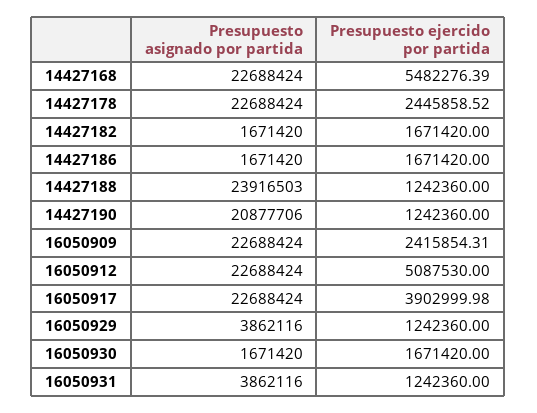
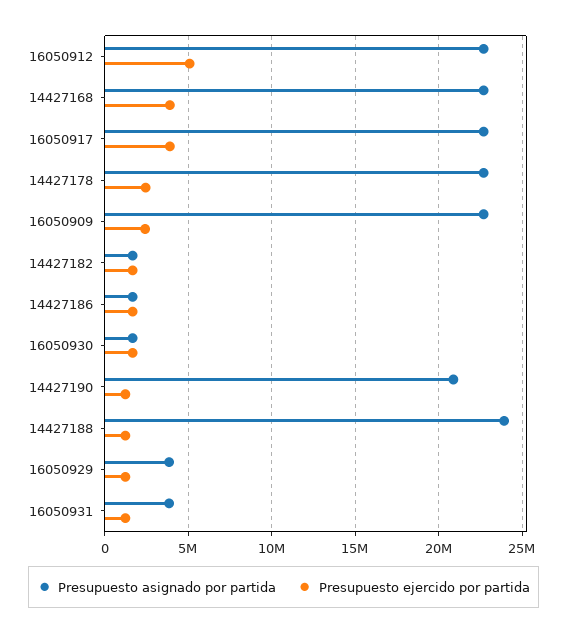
Presupuesto ejercido por partida, 14427168: 5482276.39 -> 4000000

